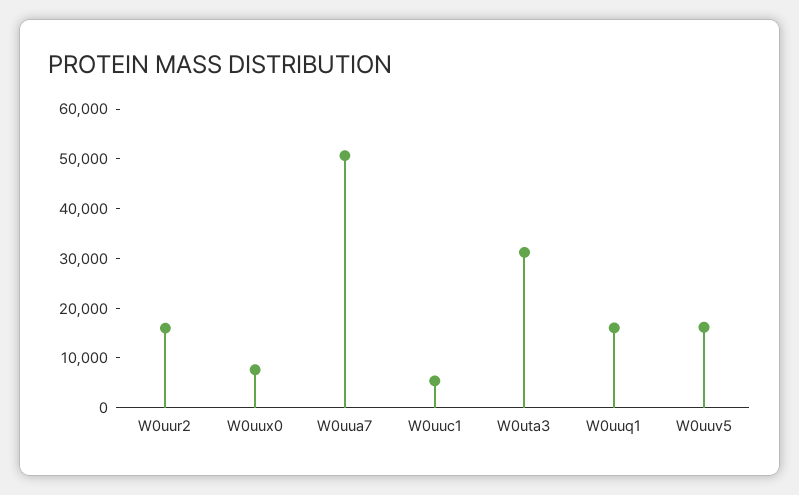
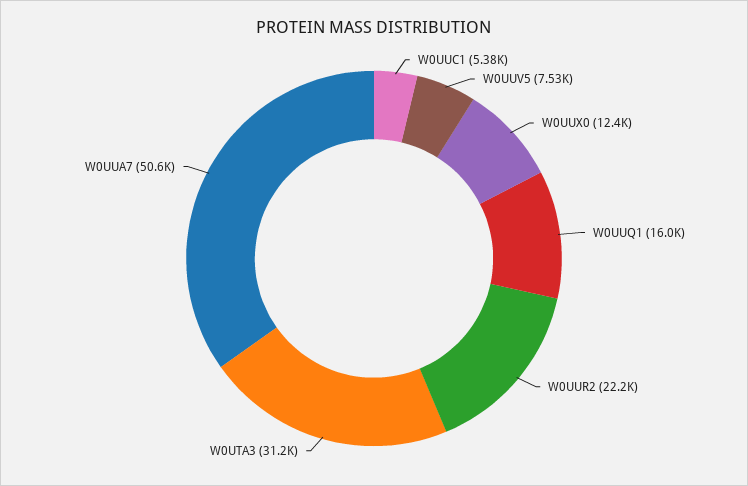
W0uur2: 16000 -> 22200
W0uux0: 8000 -> 12400
W0uuv5: 16000 -> 7530

